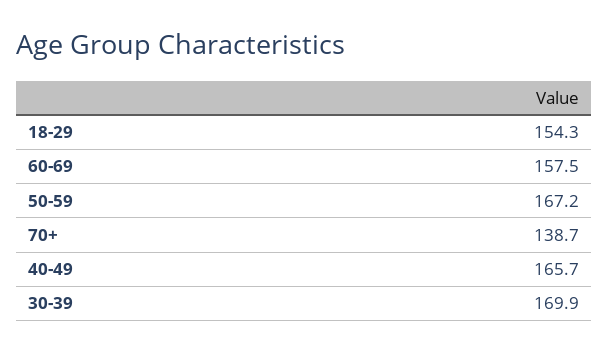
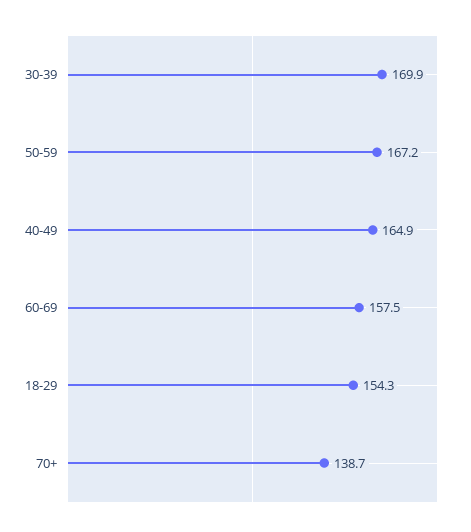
40-49: 165.7 -> 164.9

